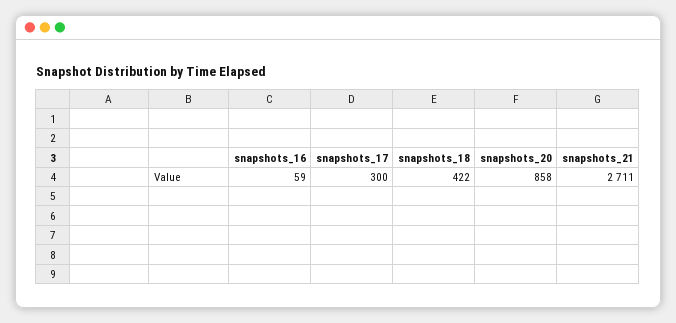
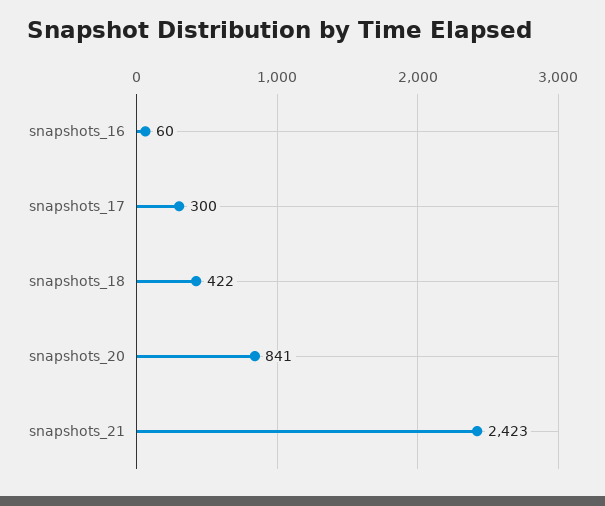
snapshots_16: 59 -> 60
snapshots_20: 858 -> 841
snapshots_21: 2711 -> 2423

